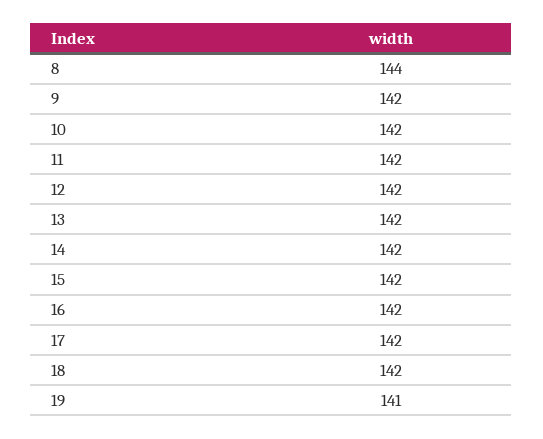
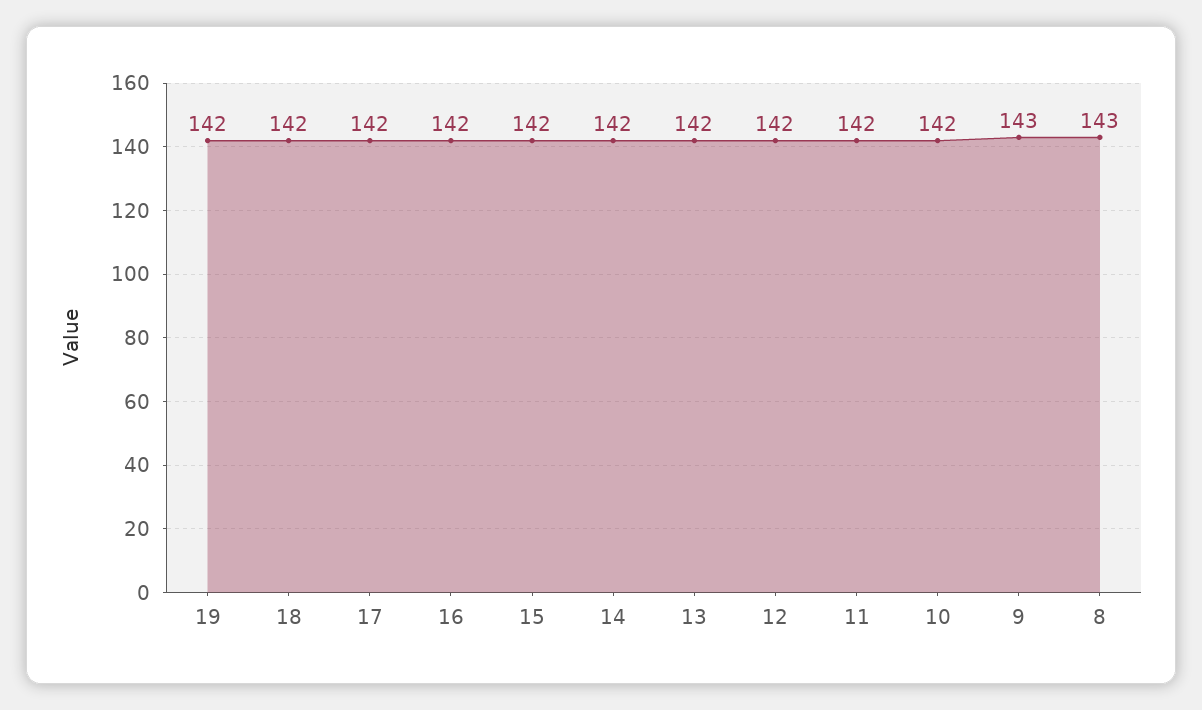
8: 144 -> 143
9: 142 -> 143
19: 141 -> 142

